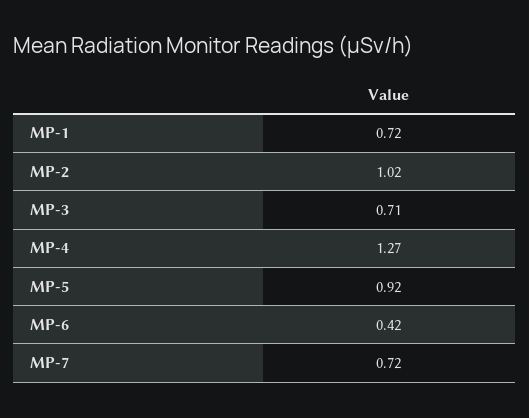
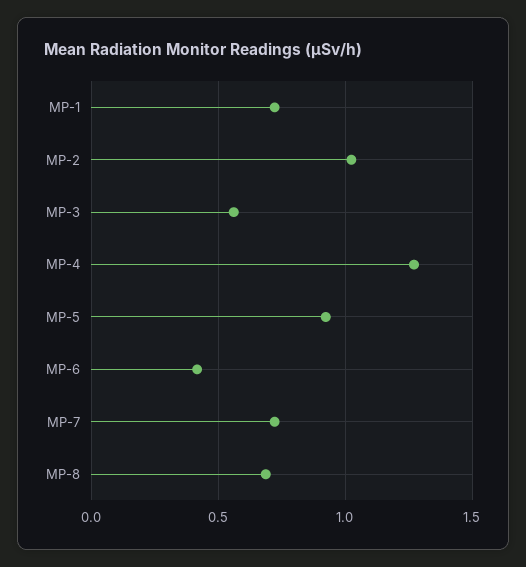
MP-3: 0.71 -> 0.55
MP-8: none -> 0.7

